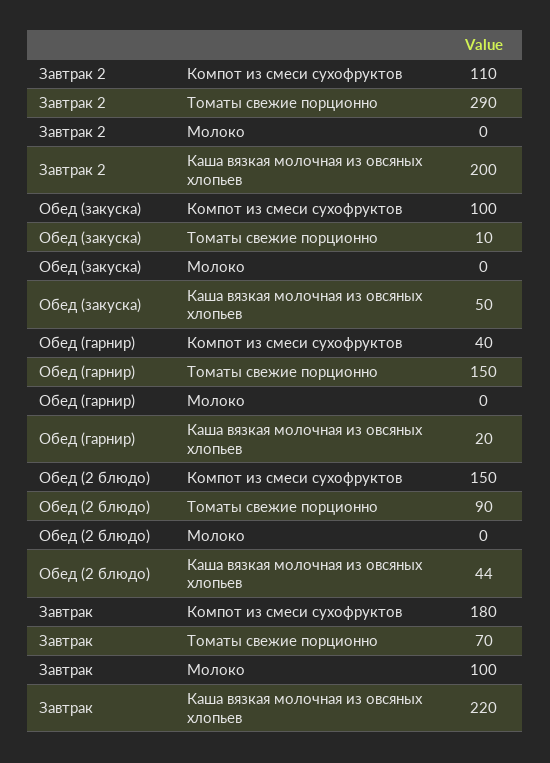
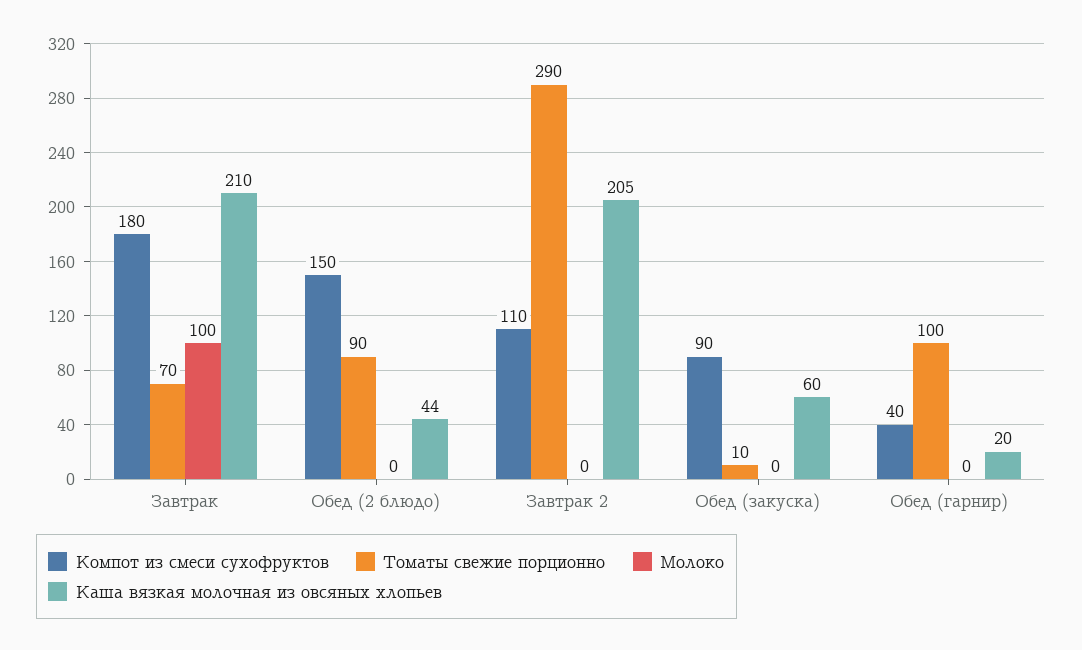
Каша вязкая молочная из овсяных хлопьев, Завтрак 2: 200 -> 205
Компот из смеси сухофруктов, Обед (закуска): 100 -> 90
Каша вязкая молочная из овсяных хлопьев, Обед (закуска): 50 -> 60
Томаты свежие порционно, Обед (гарнир): 150 -> 100
Каша вязкая молочная из овсяных хлопьев, Завтрак: 220 -> 210

